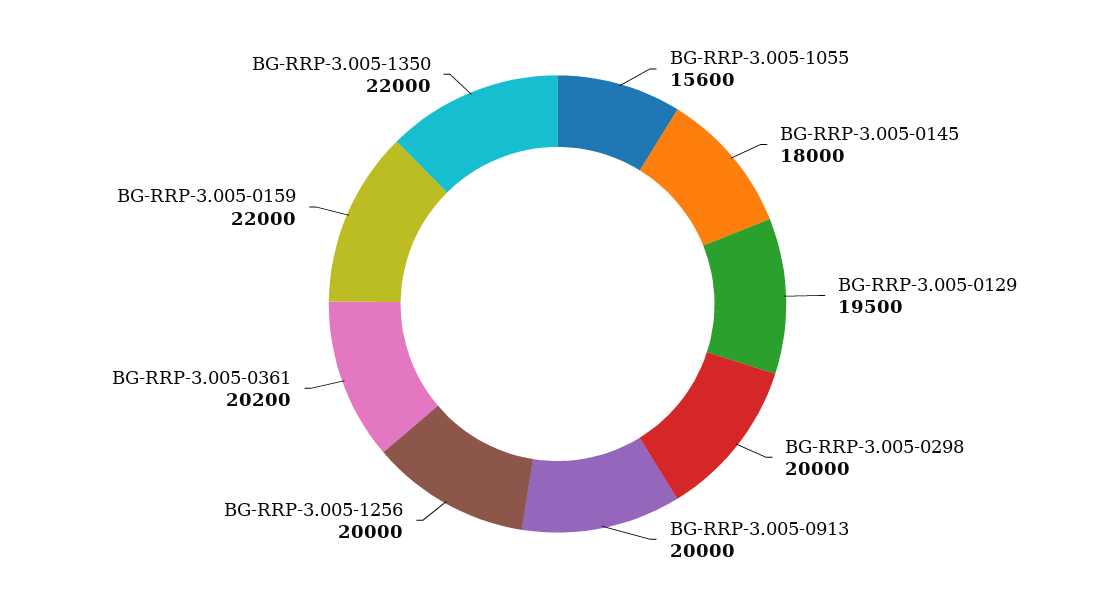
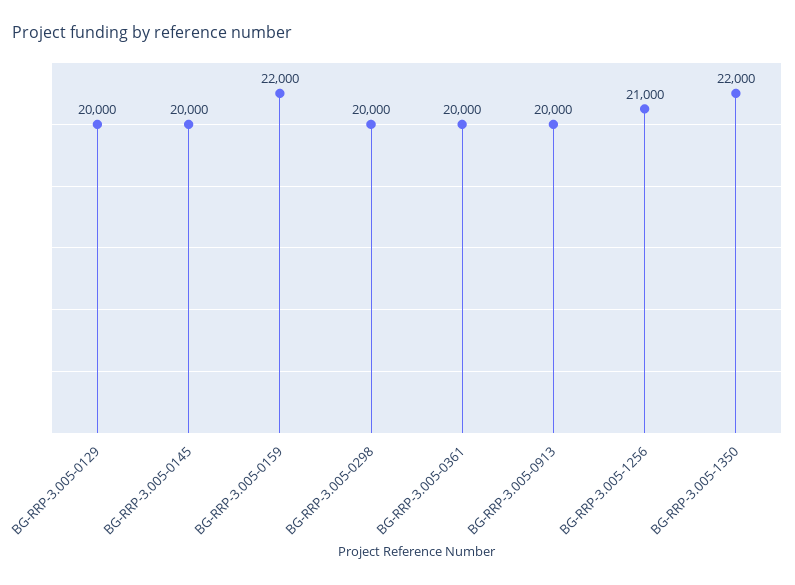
BG-RRP-3.005-1055: 15600 -> none
BG-RRP-3.005-0145: 18000 -> 20000
BG-RRP-3.005-0129: 19500 -> 20000
BG-RRP-3.005-1256: 20000 -> 21000
BG-RRP-3.005-0361: 20200 -> 20000

